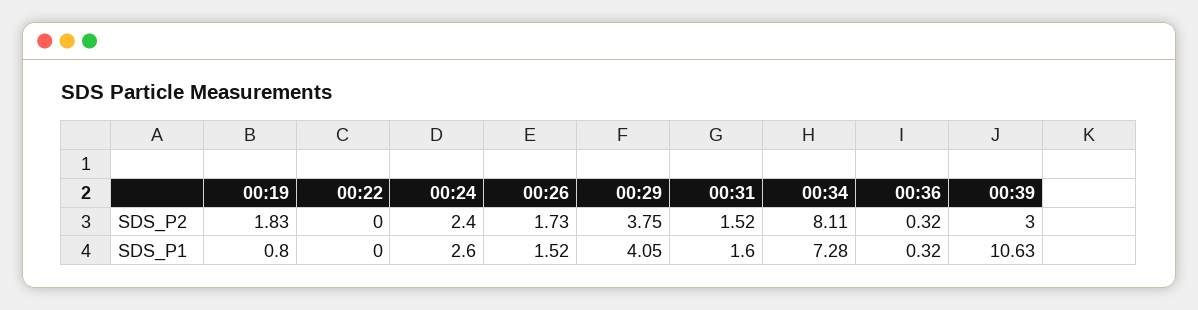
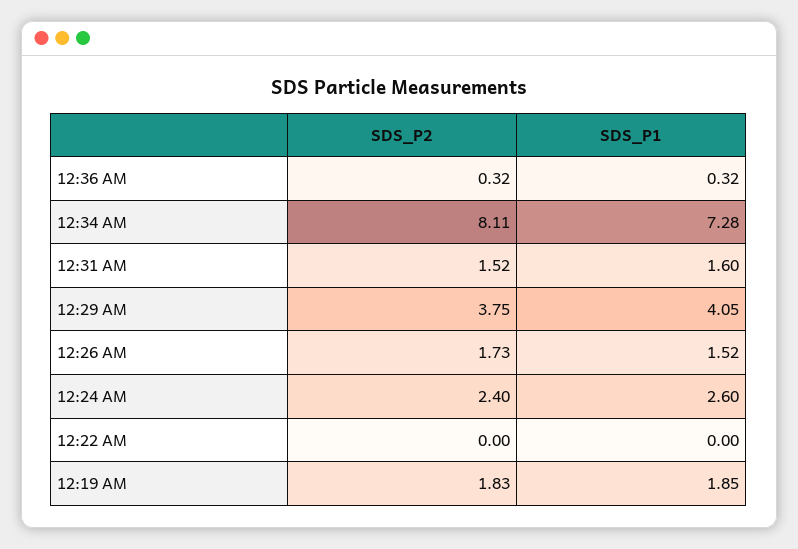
00:39, SDS_P2: 3 -> none
00:19, SDS_P1: 0.8 -> 1.85
00:39, SDS_P1: 10.63 -> none

